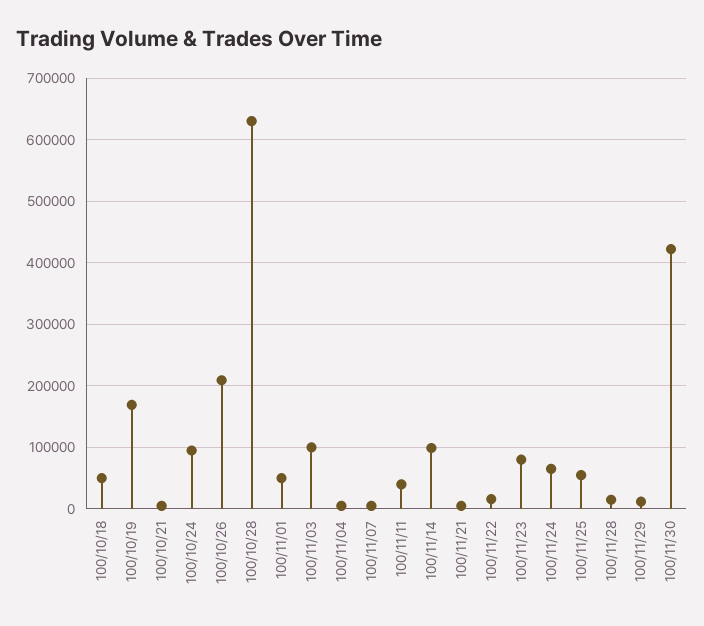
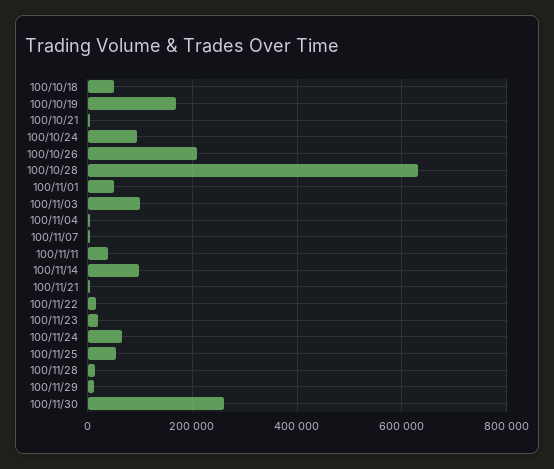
100/11/23: 80000 -> 20000
100/11/30: 420000 -> 260000

